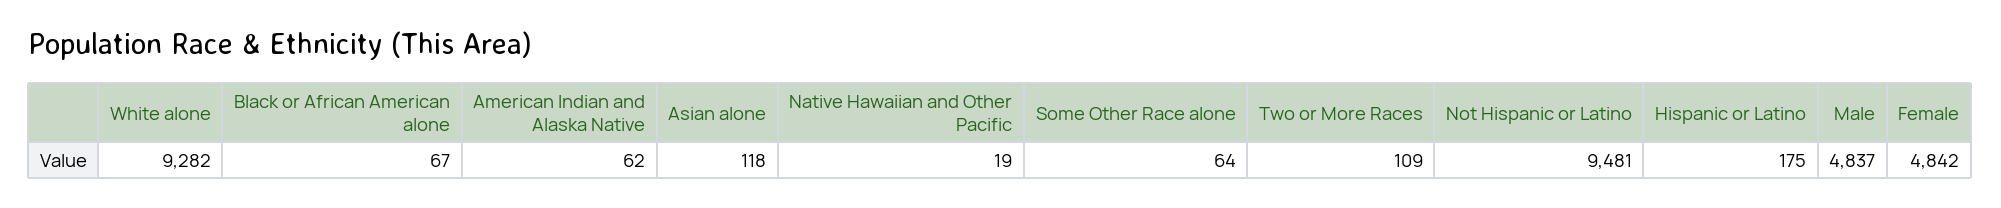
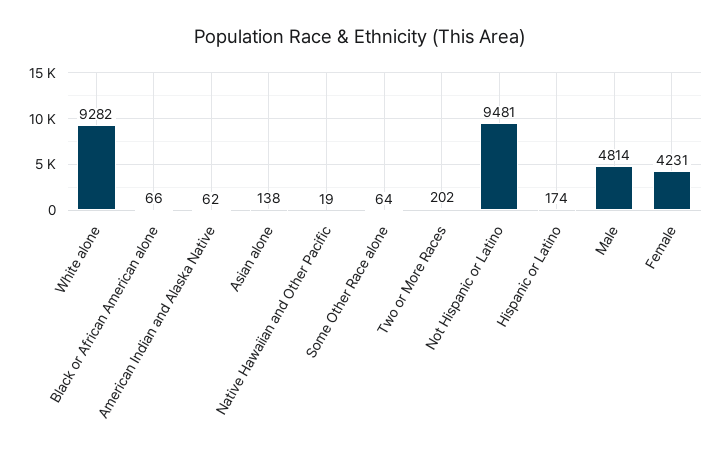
Black or African American alone: 67 -> 66
Asian alone: 118 -> 138
Two or More Races: 109 -> 202
Hispanic or Latino: 175 -> 174
Male: 4837 -> 4814
Female: 4842 -> 4231

